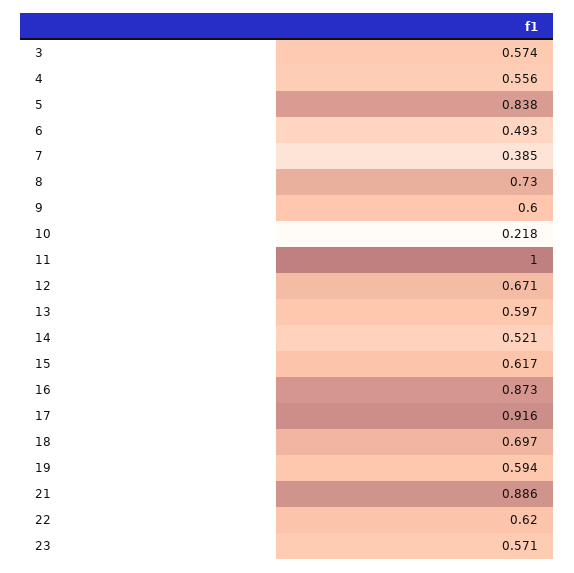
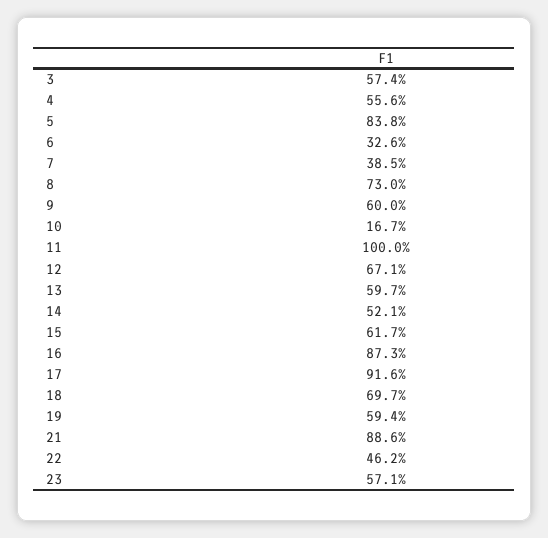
6: 0.493 -> 0.326
10: 0.218 -> 0.167
22: 0.62 -> 0.462

